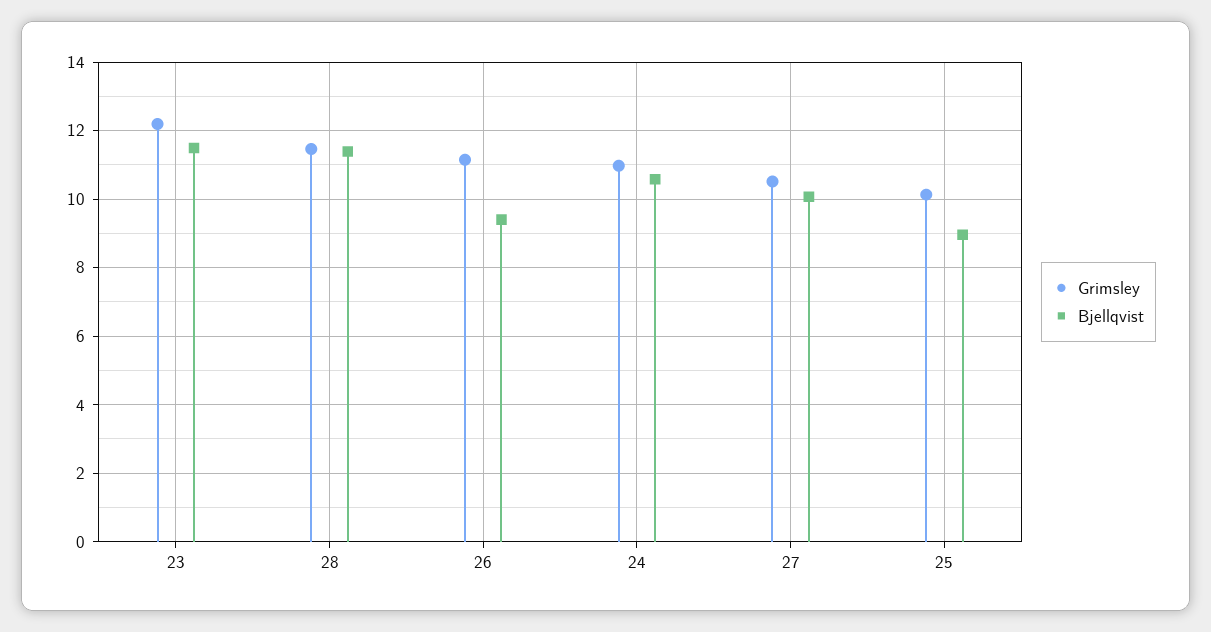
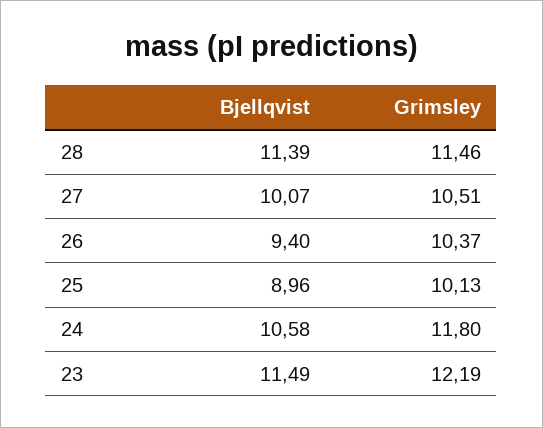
Grimsley, 26: 11.2 -> 10.37
Grimsley, 24: 11 -> 11.8

